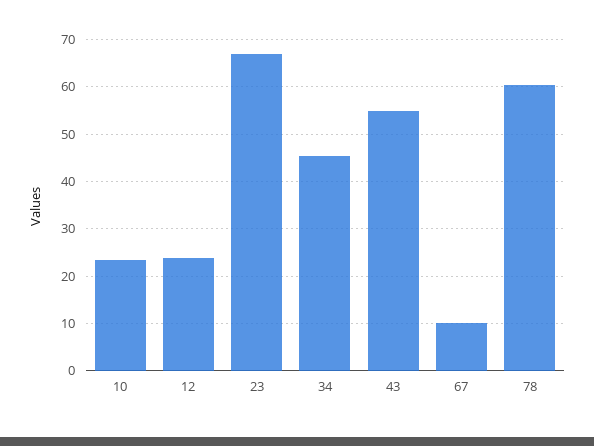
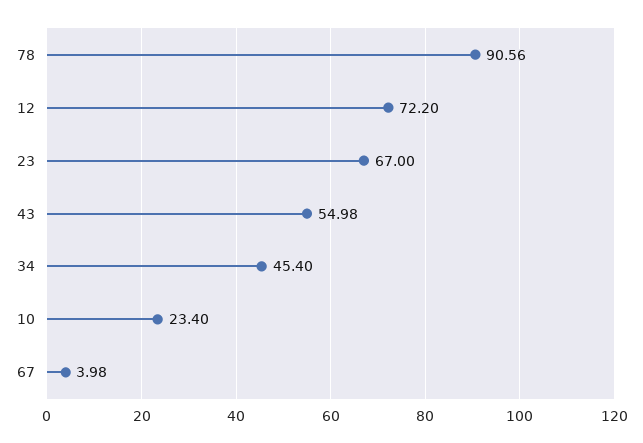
12: 24 -> 72.2
67: 10 -> 3.98
78: 60 -> 90.56

